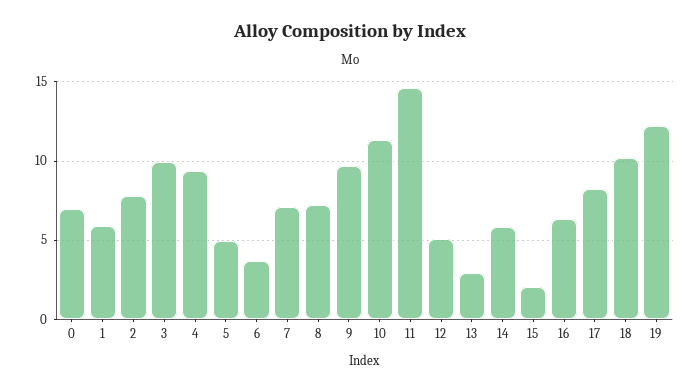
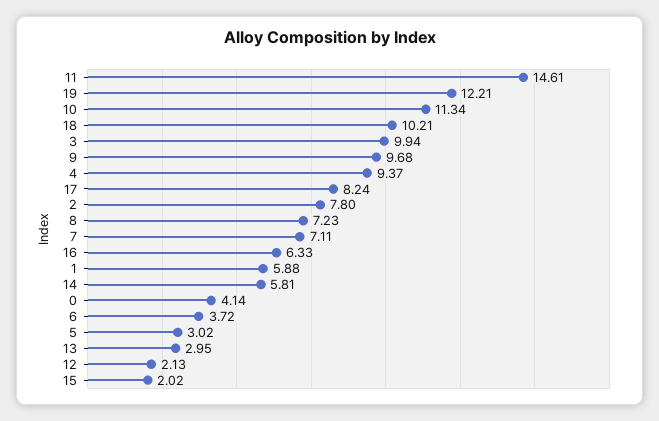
0: 7 -> 4.14
5: 5 -> 3.02
12: 5 -> 2.13

